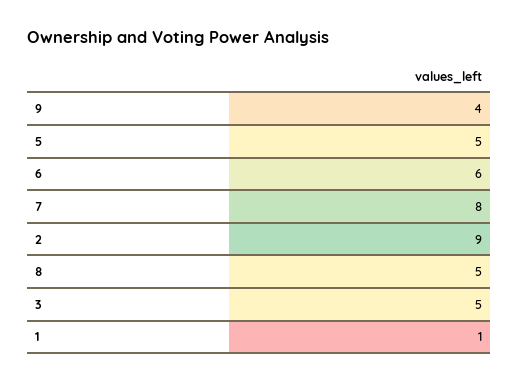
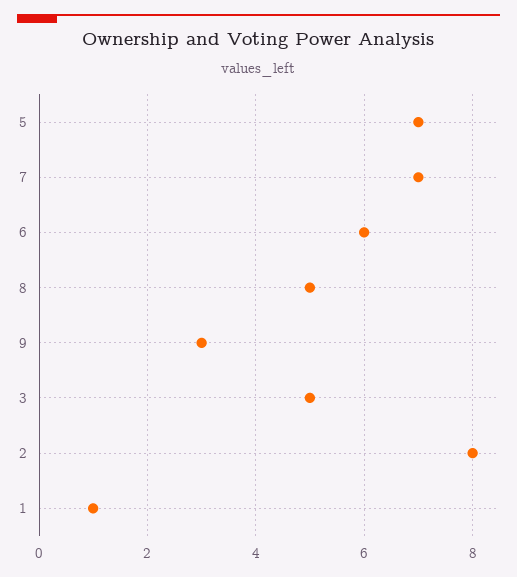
9: 4 -> 3
5: 5 -> 7
7: 8 -> 7
2: 9 -> 8

